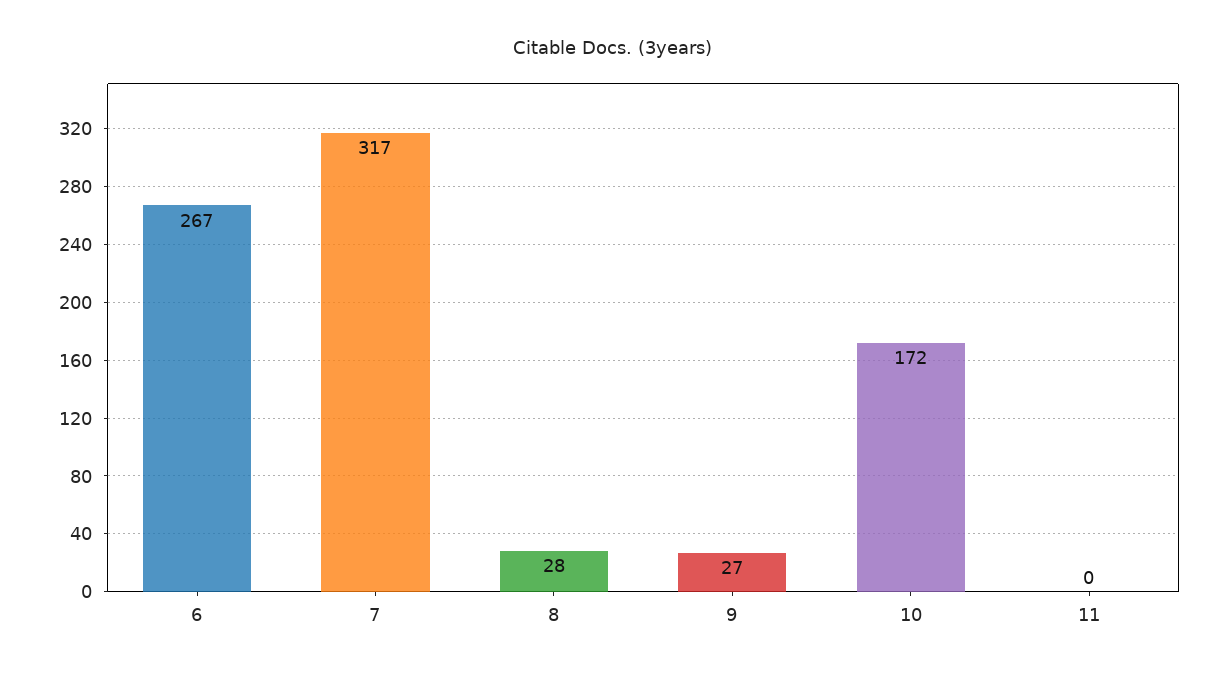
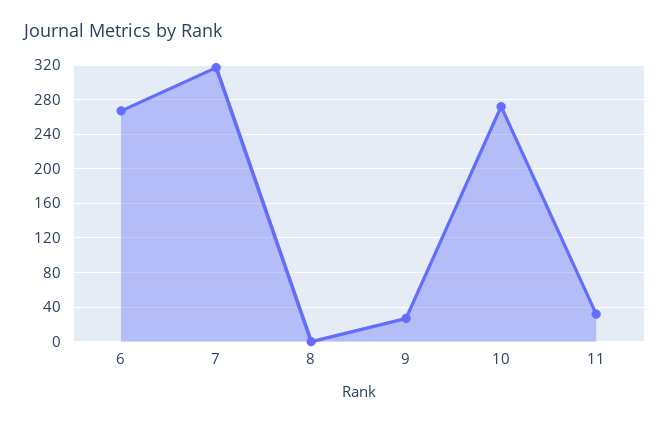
8: 28 -> 0
10: 172 -> 270
11: 0 -> 30

